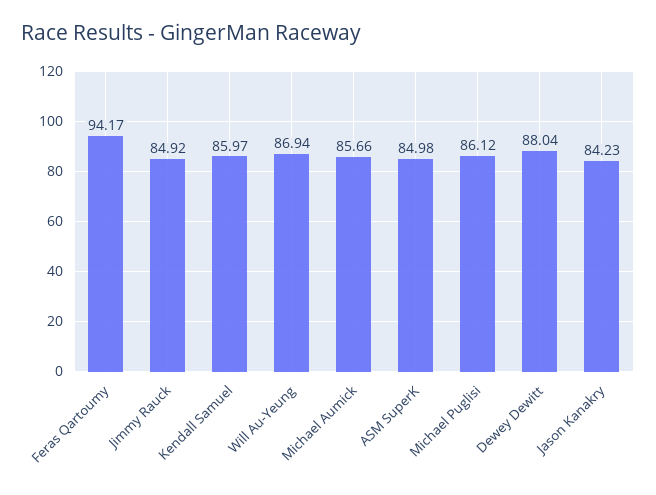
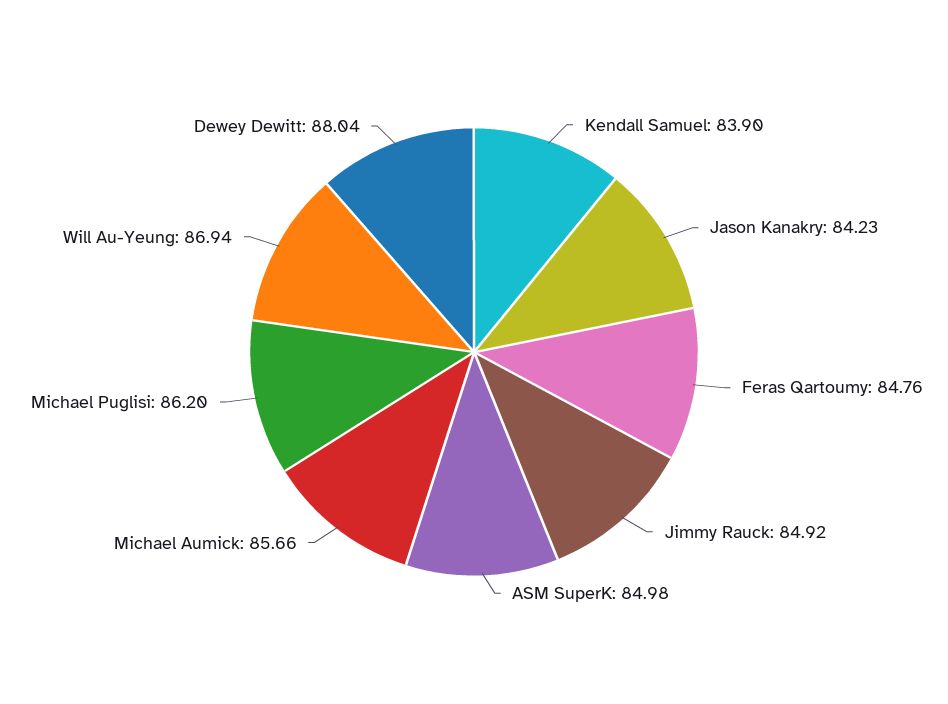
Feras Qartoumy: 94.17 -> 84.76
Kendall Samuel: 85.97 -> 83.9
Michael Puglisi: 86.12 -> 86.2

